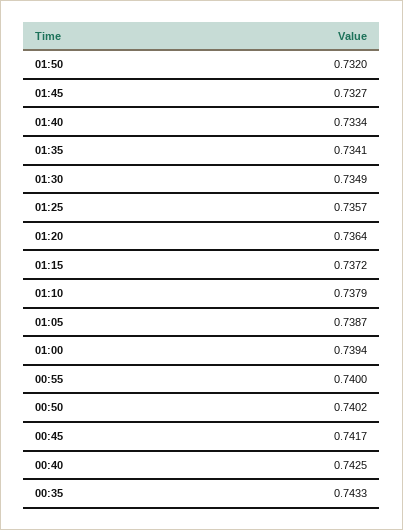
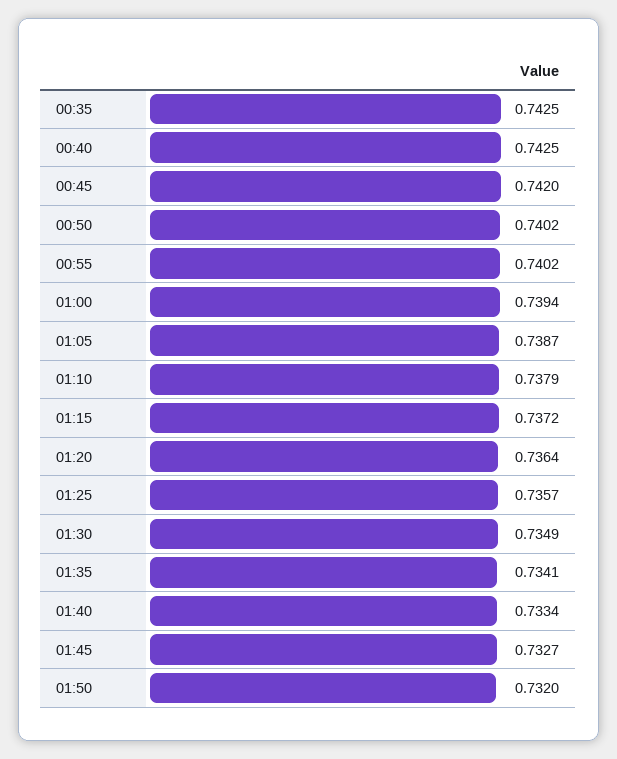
00:55: 0.74 -> 0.7402
00:45: 0.7417 -> 0.742
00:35: 0.7433 -> 0.7425

